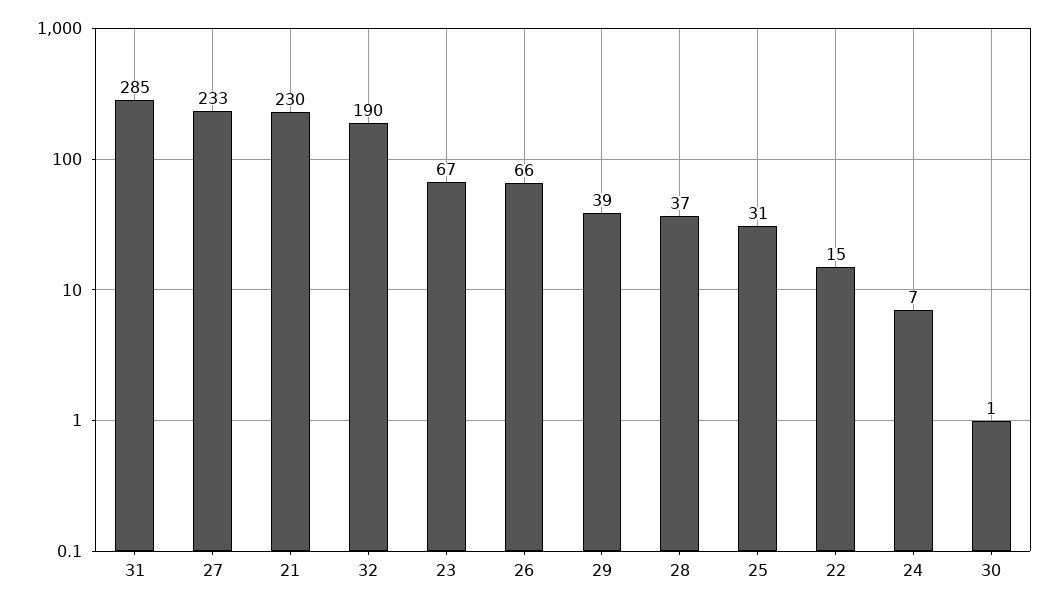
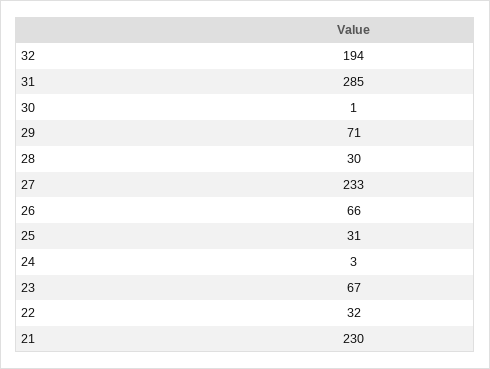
32: 190 -> 194
29: 39 -> 71
28: 37 -> 30
22: 15 -> 32
24: 7 -> 3

